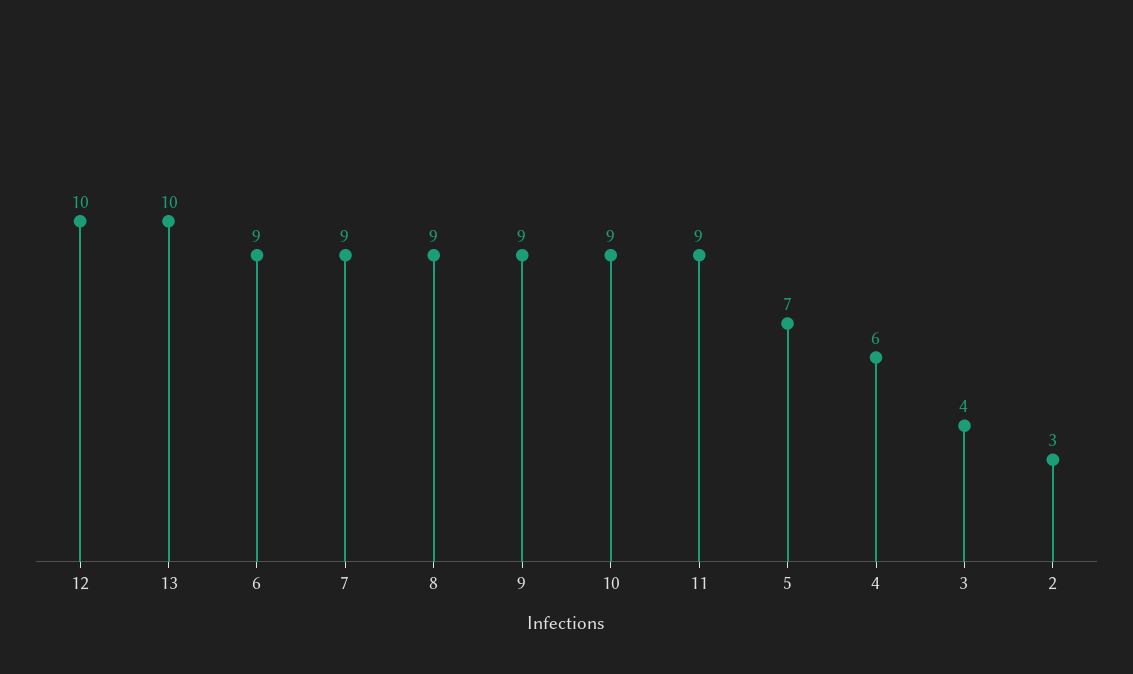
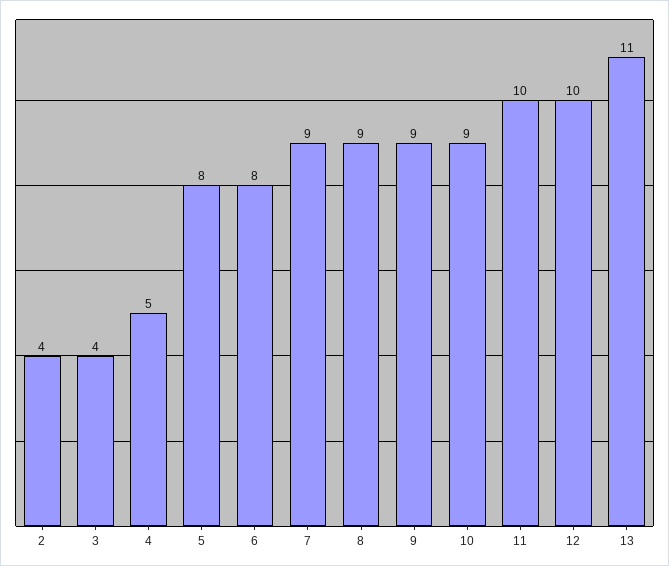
13: 10 -> 11
6: 9 -> 8
11: 9 -> 10
5: 7 -> 8
4: 6 -> 5
2: 3 -> 4

